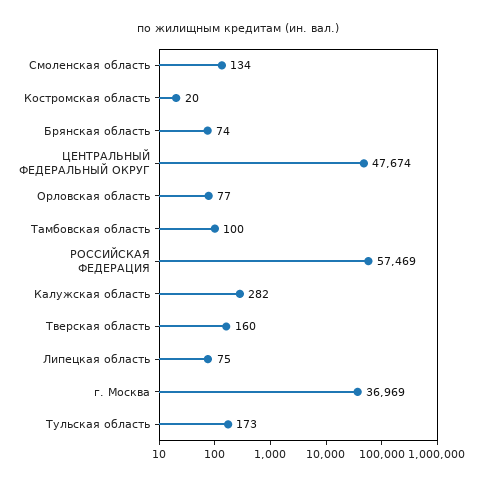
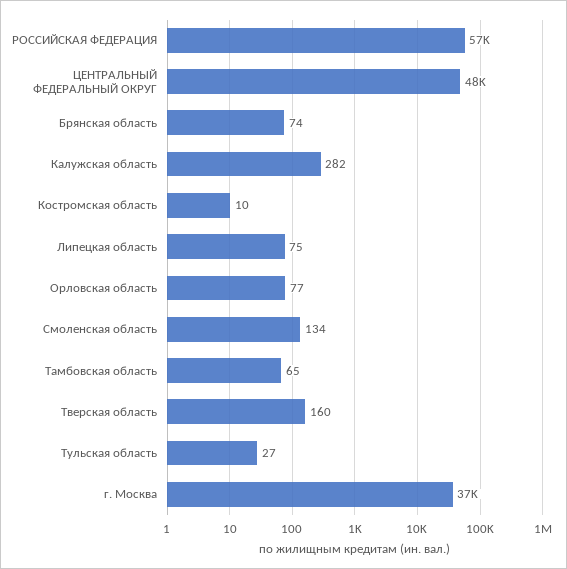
Костромская область: 20 -> 10
Тамбовская область: 100 -> 65
Тульская область: 173 -> 27

